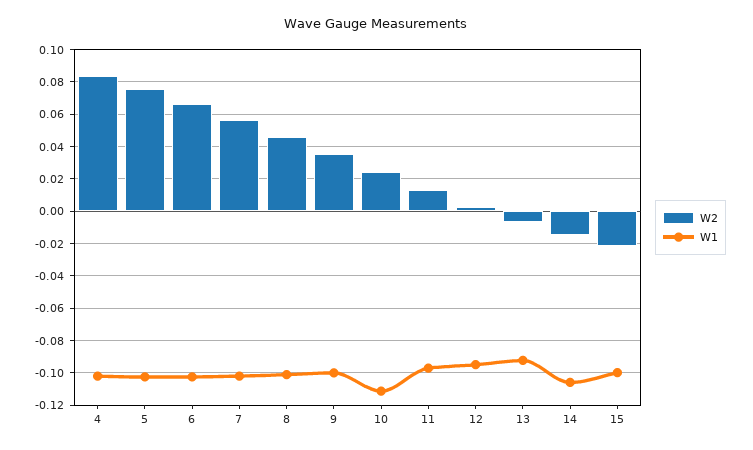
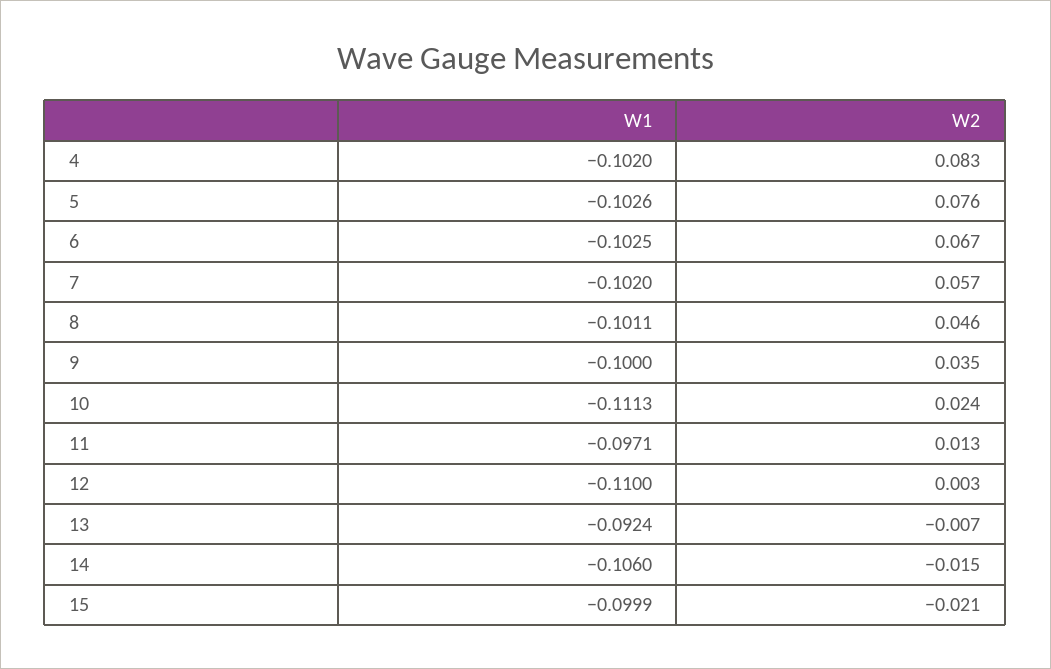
W1, 12: -0.095 -> -0.11

